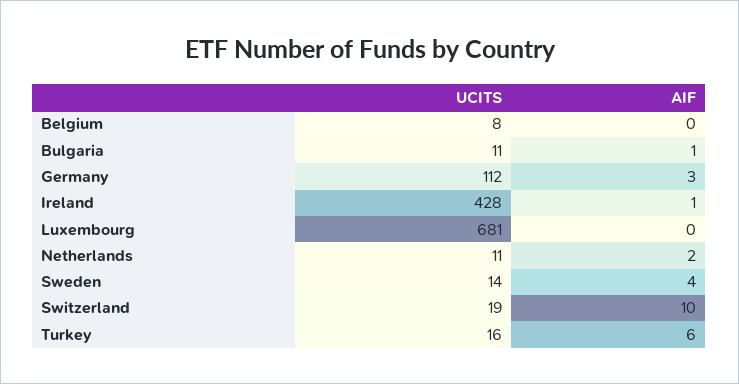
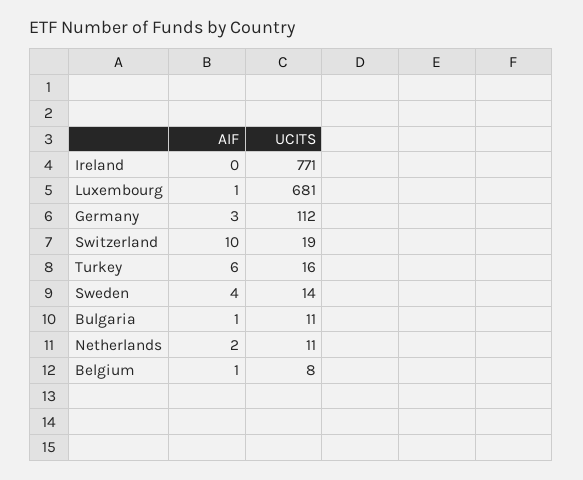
AIF, Belgium: 0 -> 1
UCITS, Ireland: 428 -> 771
AIF, Ireland: 1 -> 0
AIF, Luxembourg: 0 -> 1

